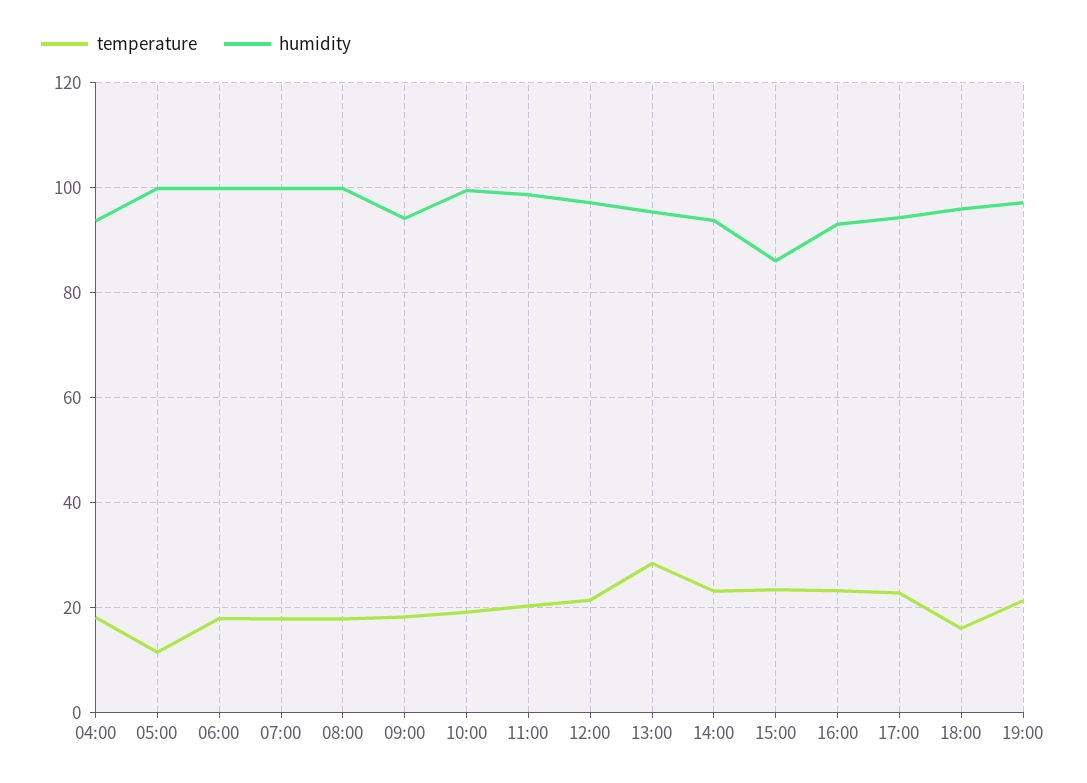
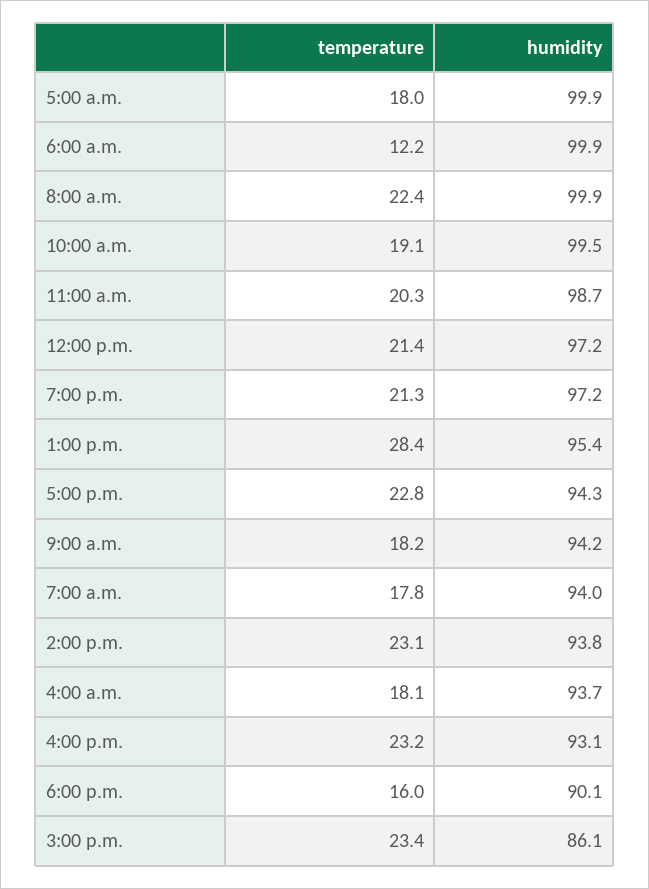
temperature, 05:00: 12 -> 18
temperature, 06:00: 18 -> 12.2
humidity, 07:00: 100 -> 94
temperature, 08:00: 18 -> 22.4
humidity, 18:00: 96 -> 90.1

